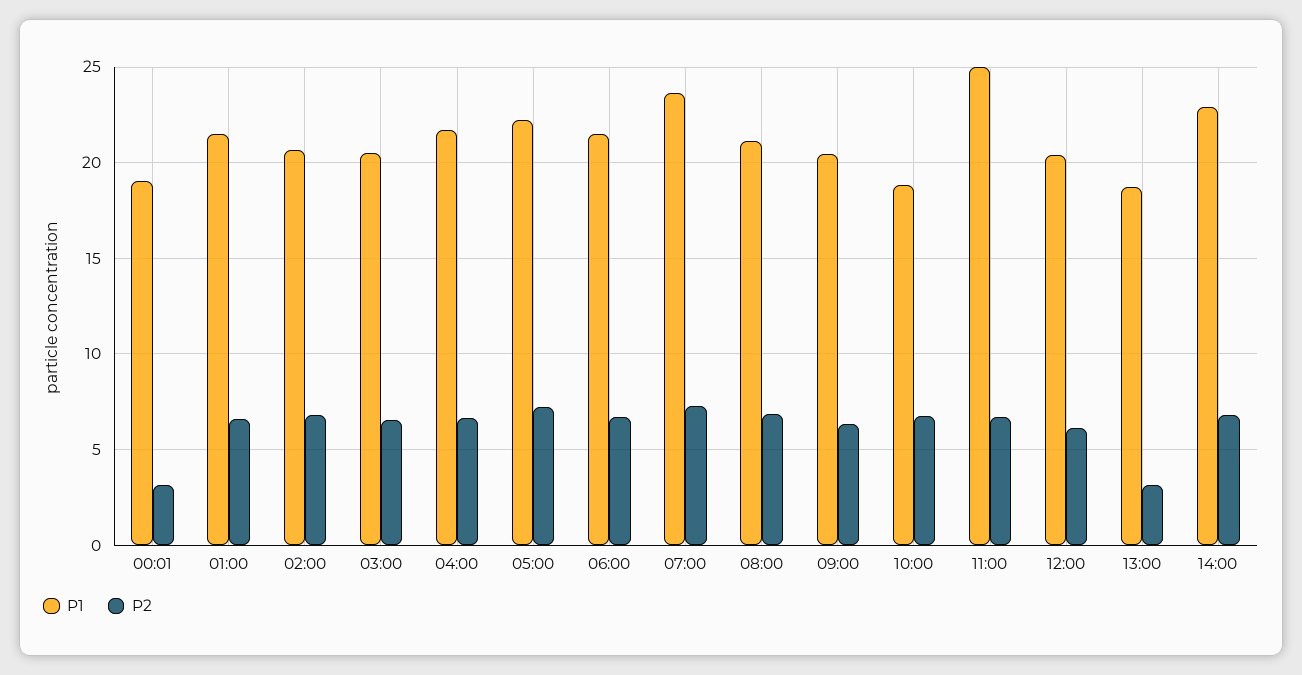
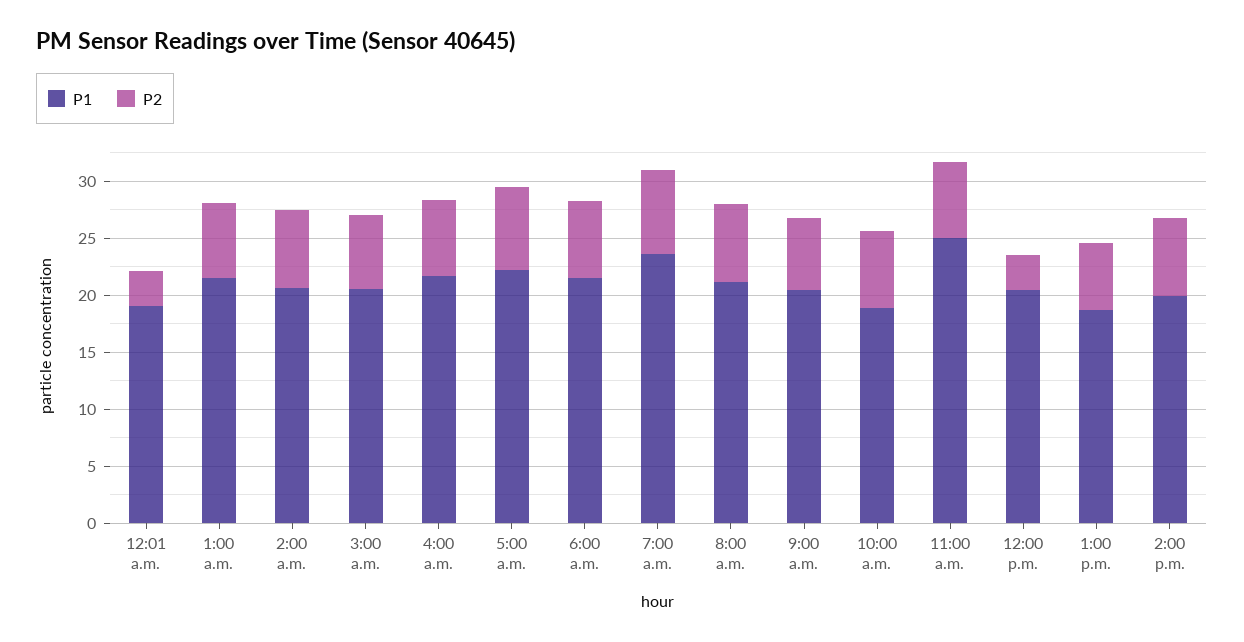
P2, 12:00: 6 -> 3
P2, 13:00: 3 -> 6
P1, 14:00: 23 -> 20

